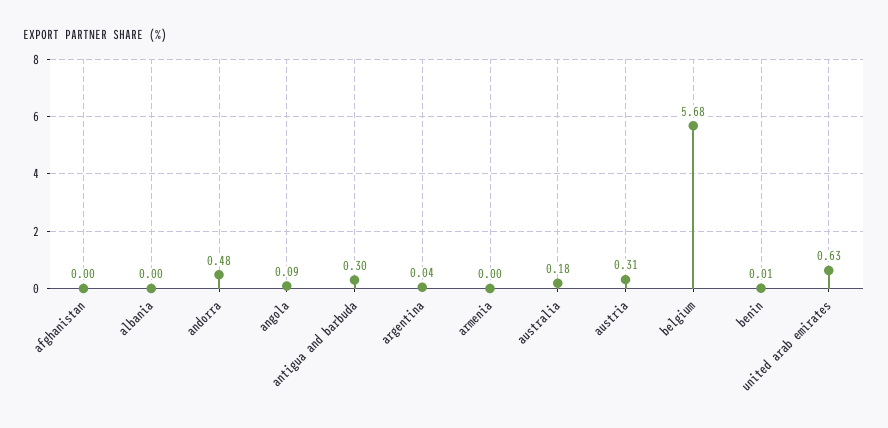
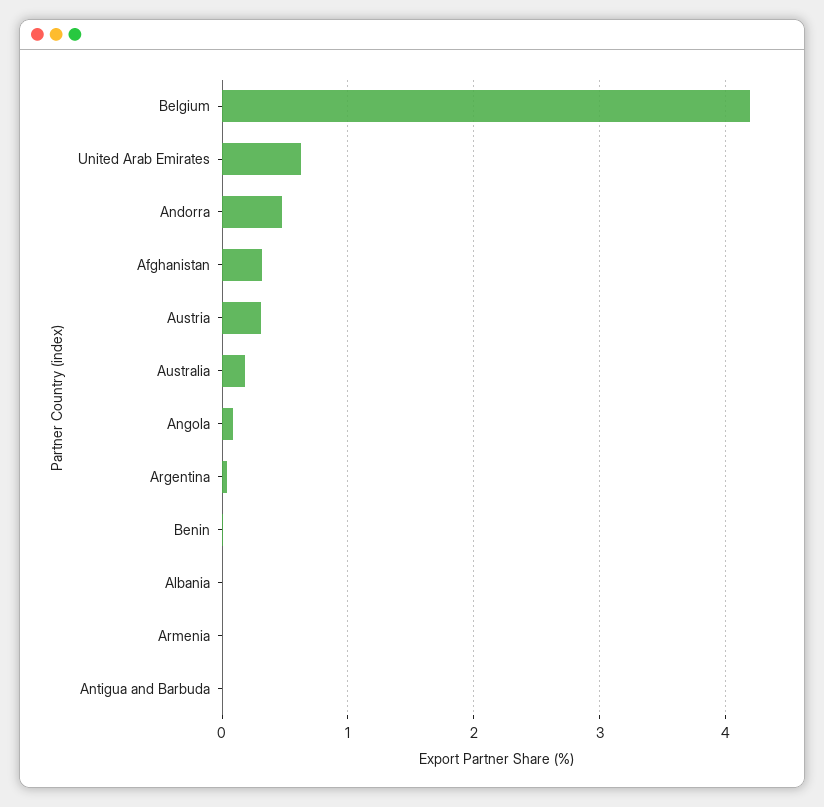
afghanistan: 0 -> 0.3
antigua and barbuda: 0.3 -> 0
belgium: 5.68 -> 4.2

